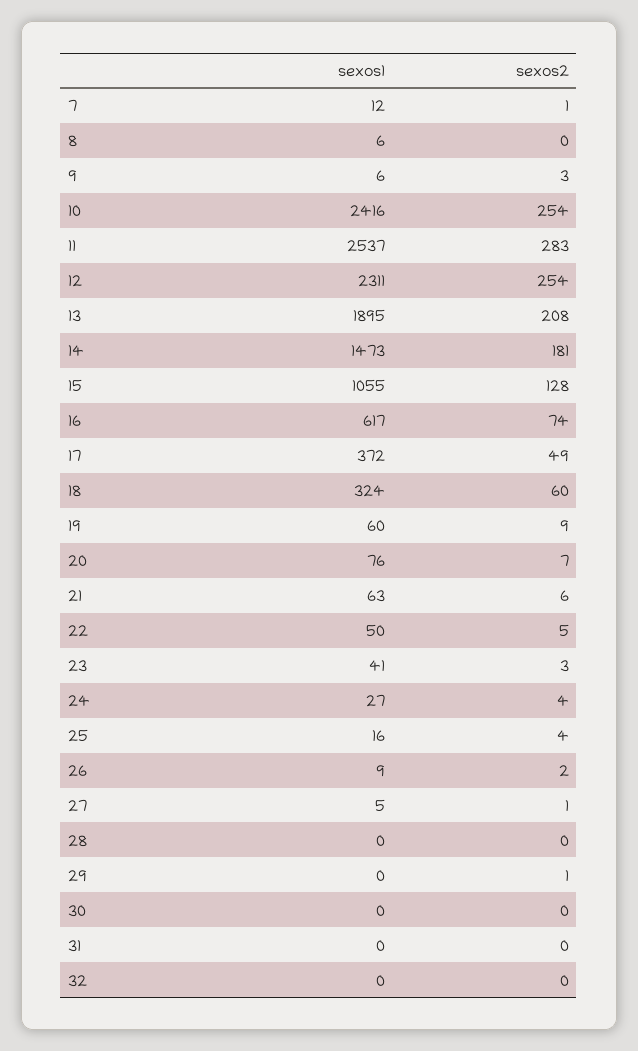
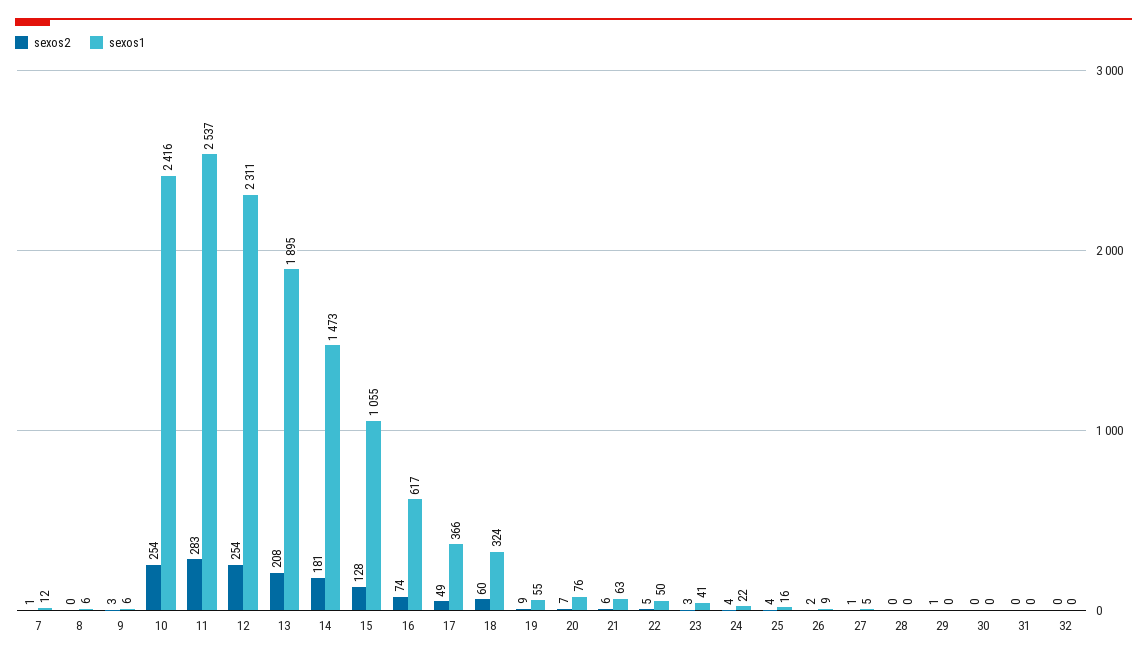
sexos1, 17: 372 -> 366
sexos1, 19: 60 -> 55
sexos1, 24: 27 -> 22

